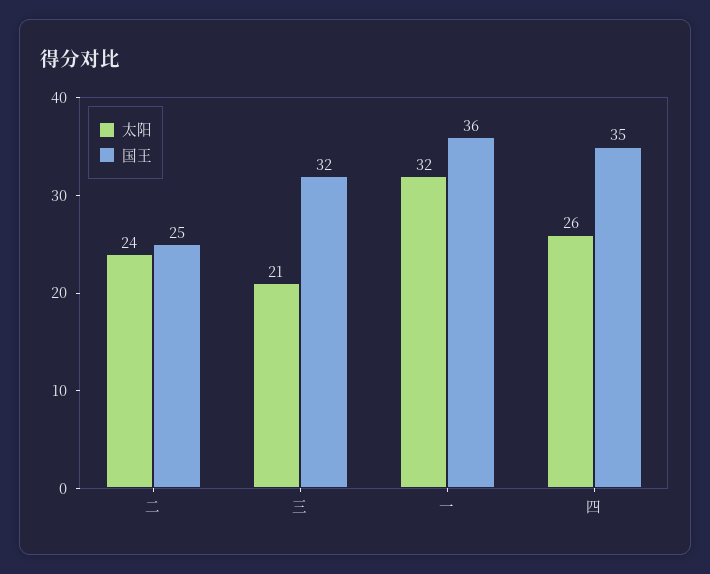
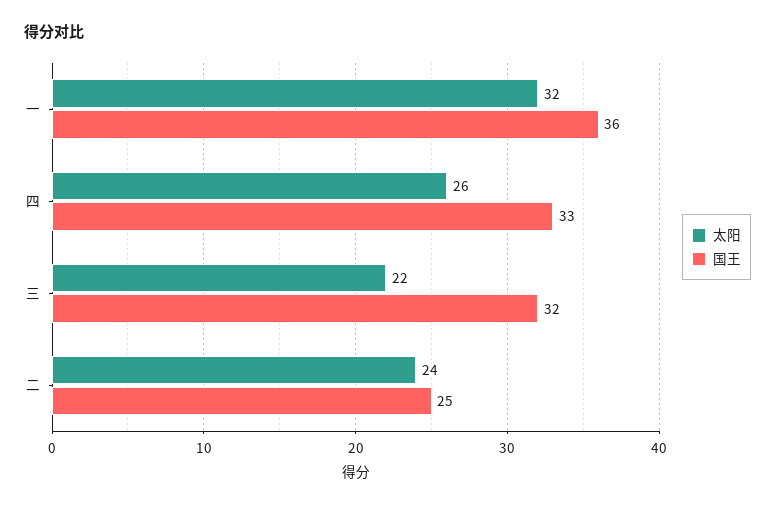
太阳, 三: 21 -> 22
国王, 四: 35 -> 33

